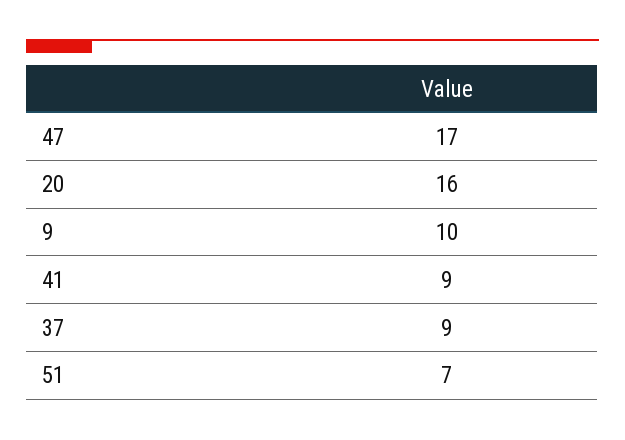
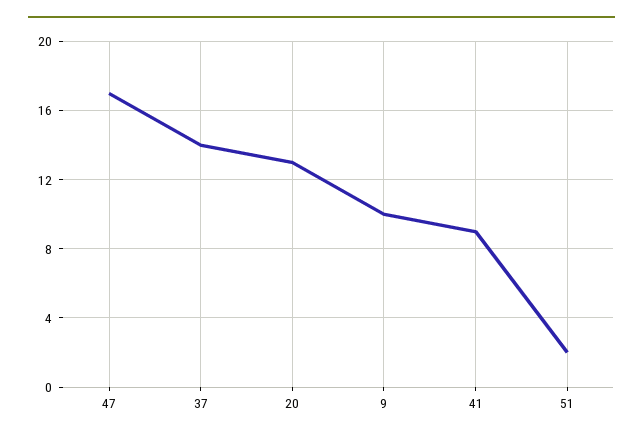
20: 16 -> 13
37: 9 -> 14
51: 7 -> 2

